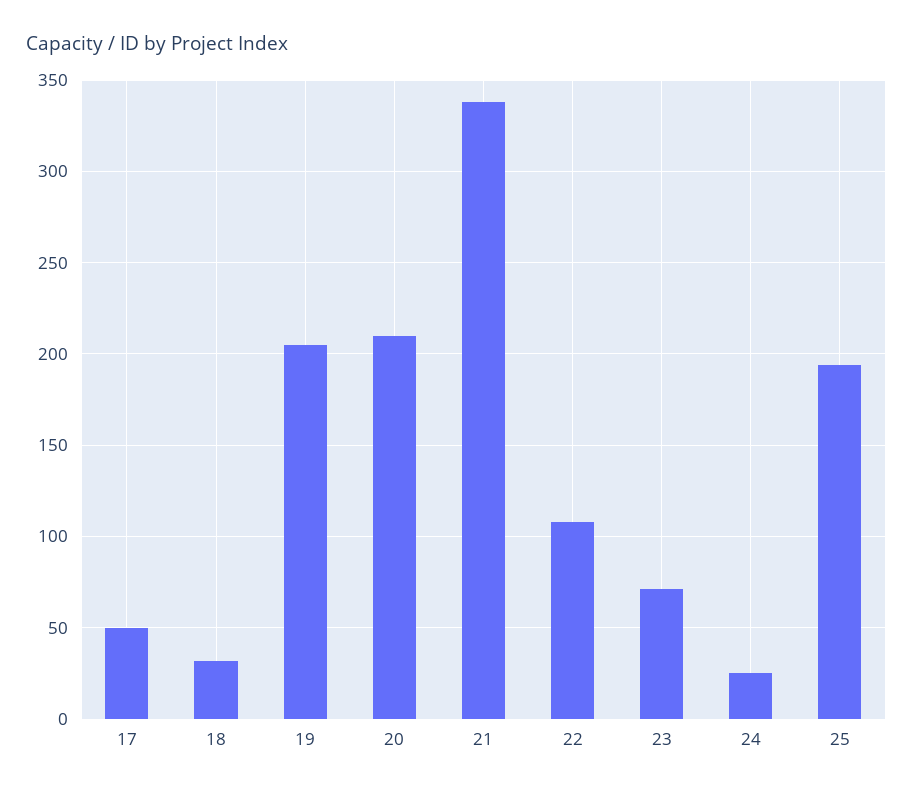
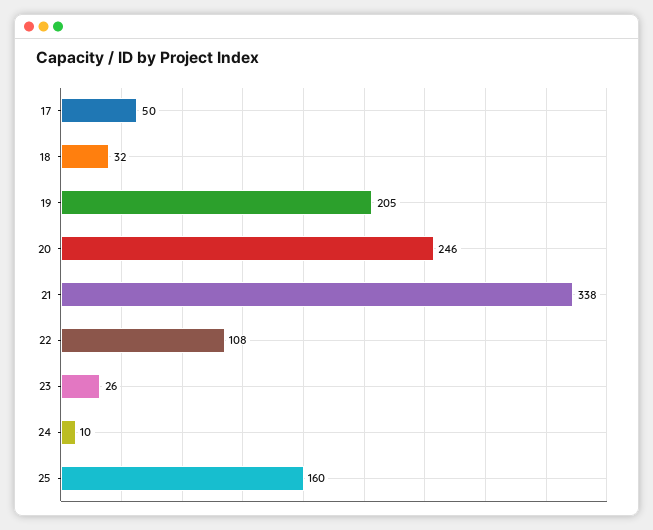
20: 210 -> 246
23: 70 -> 26
24: 25 -> 10
25: 195 -> 160

